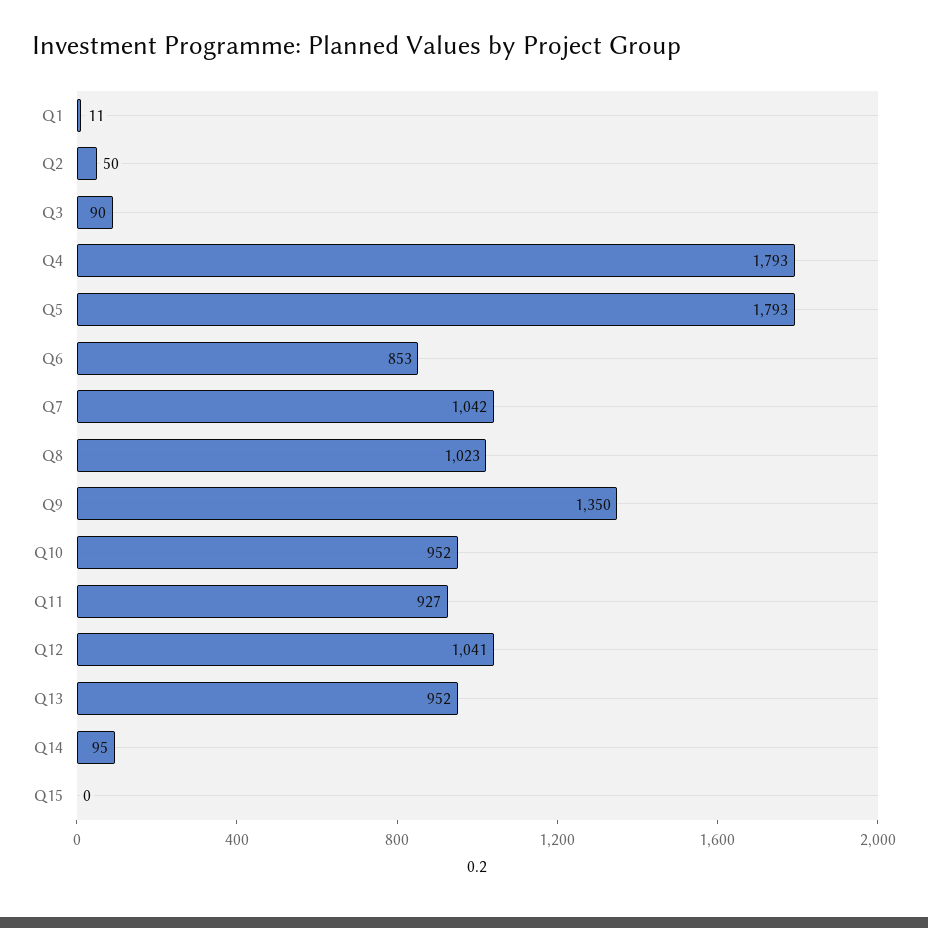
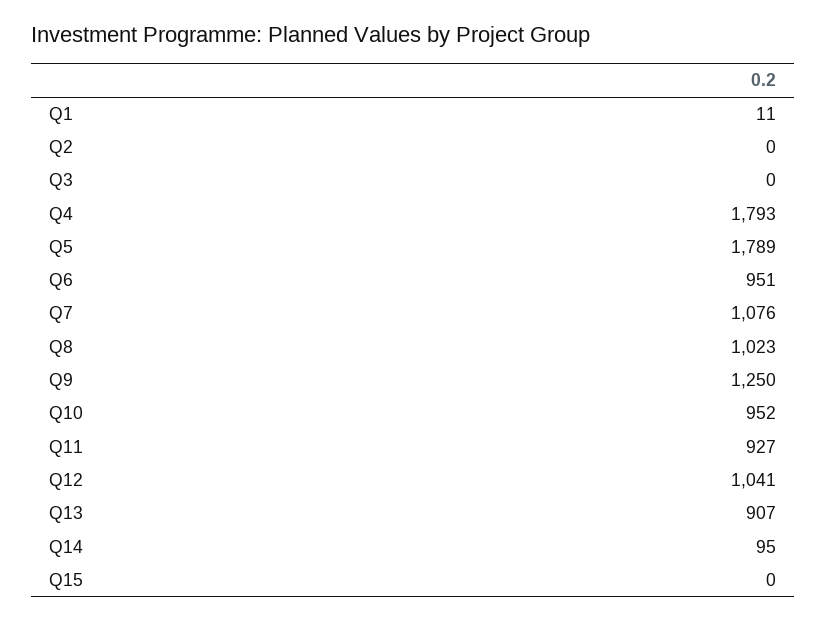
Q2: 50 -> 0
Q3: 90 -> 0
Q5: 1793 -> 1789
Q6: 853 -> 951
Q7: 1042 -> 1076
Q9: 1350 -> 1250
Q13: 952 -> 907

